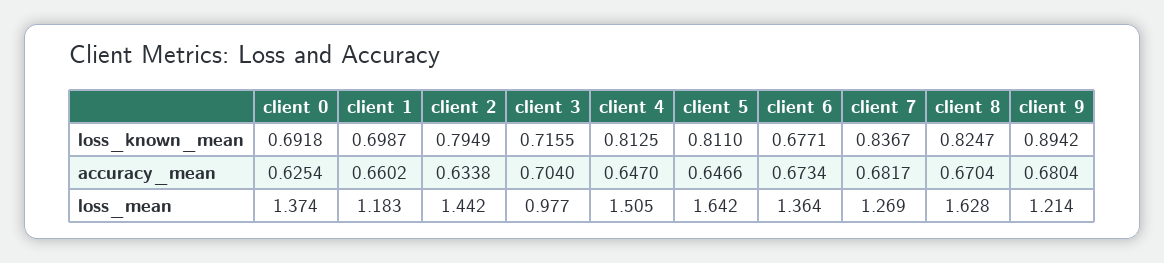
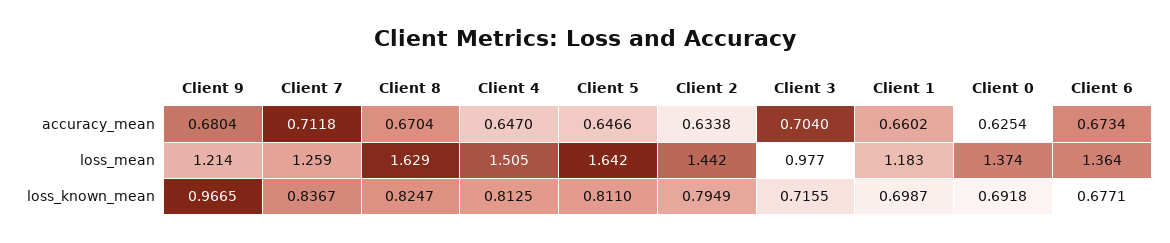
client 9, loss_known_mean: 0.8942 -> 0.9665
client 7, accuracy_mean: 0.6817 -> 0.7118
client 7, loss_mean: 1.269 -> 1.259
client 8, loss_mean: 1.628 -> 1.629

